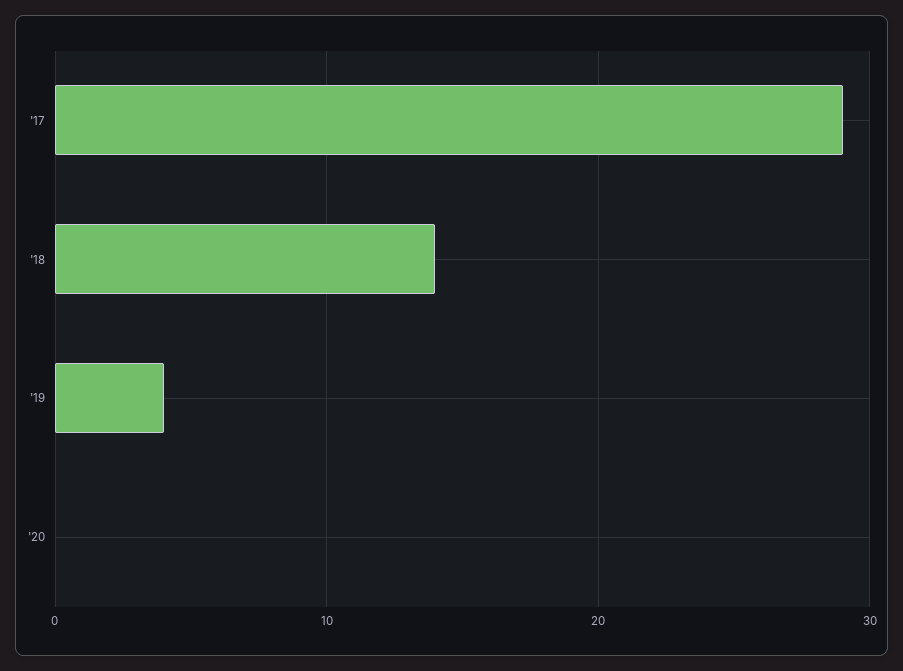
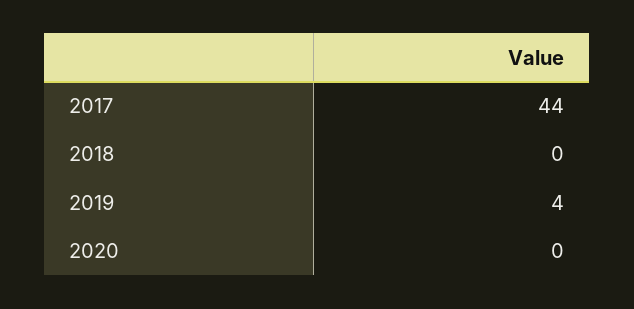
'17: 29 -> 44
'18: 14 -> 0

